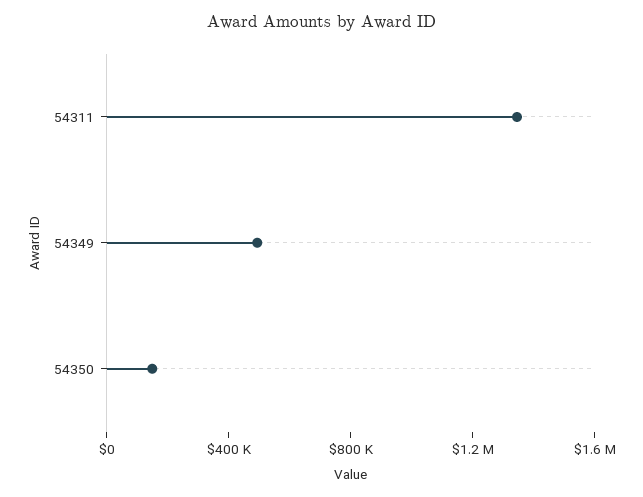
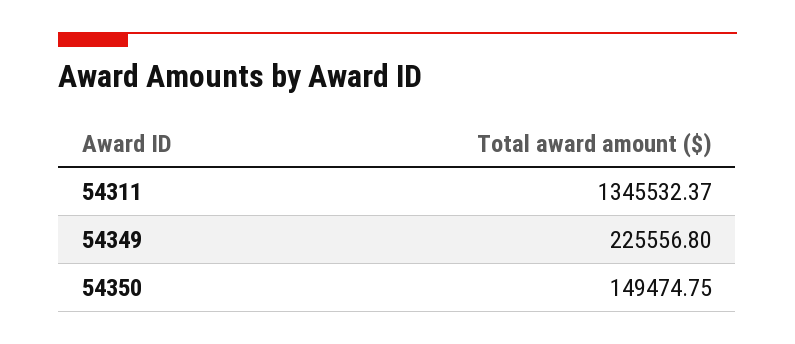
54349: 500000 -> 225556.8

